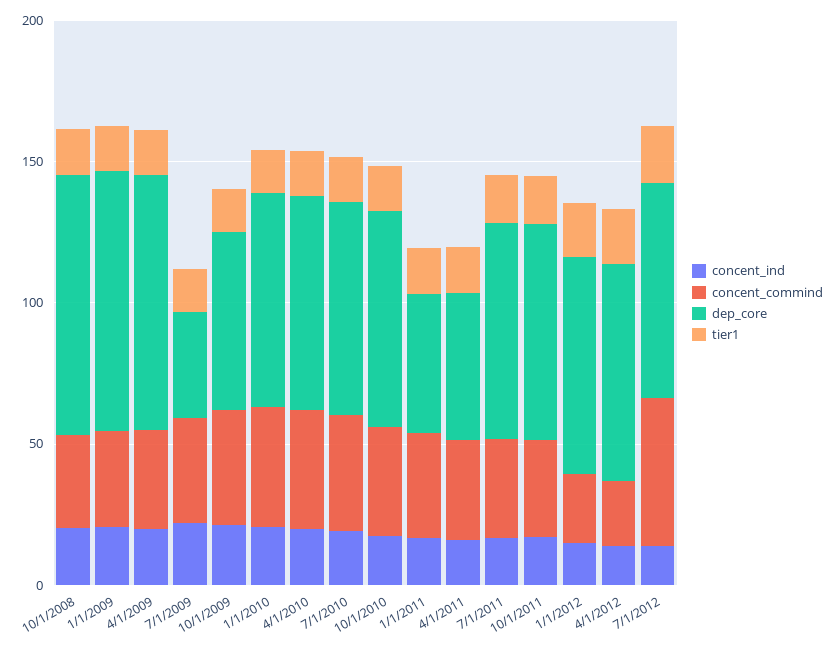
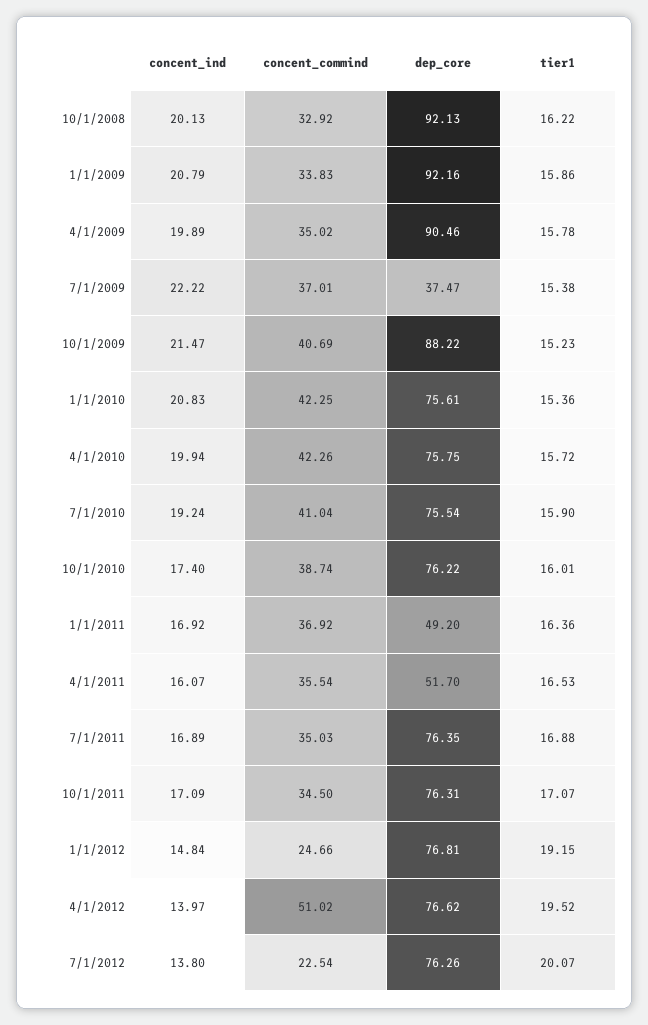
dep_core, 10/1/2009: 60 -> 88.22
concent_commind, 4/1/2012: 20 -> 51.02
concent_commind, 7/1/2012: 50 -> 22.54

